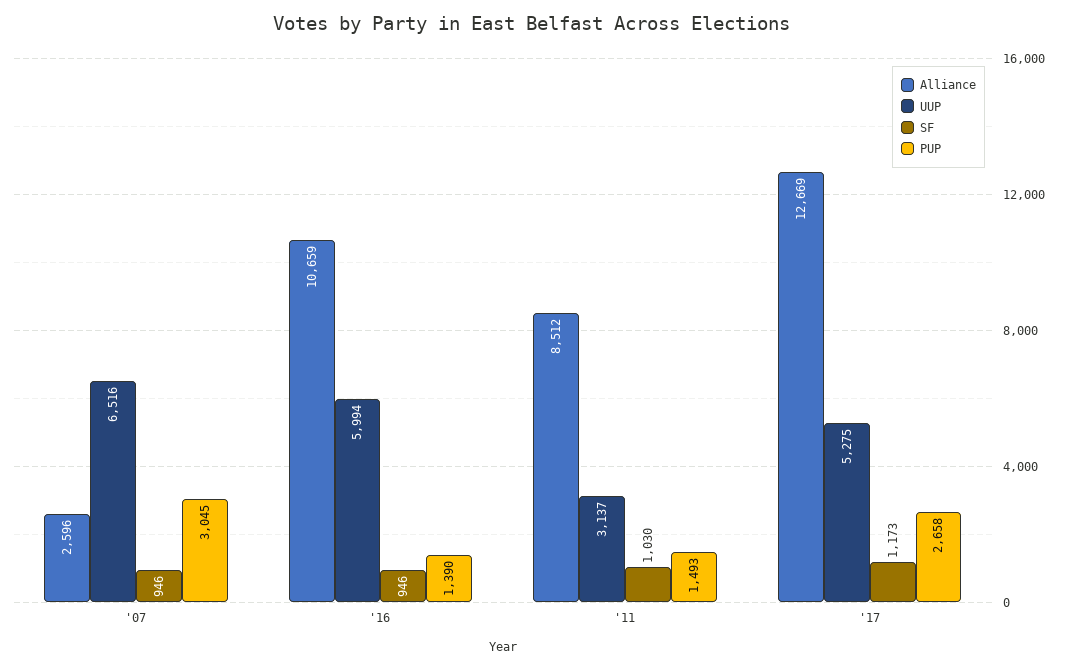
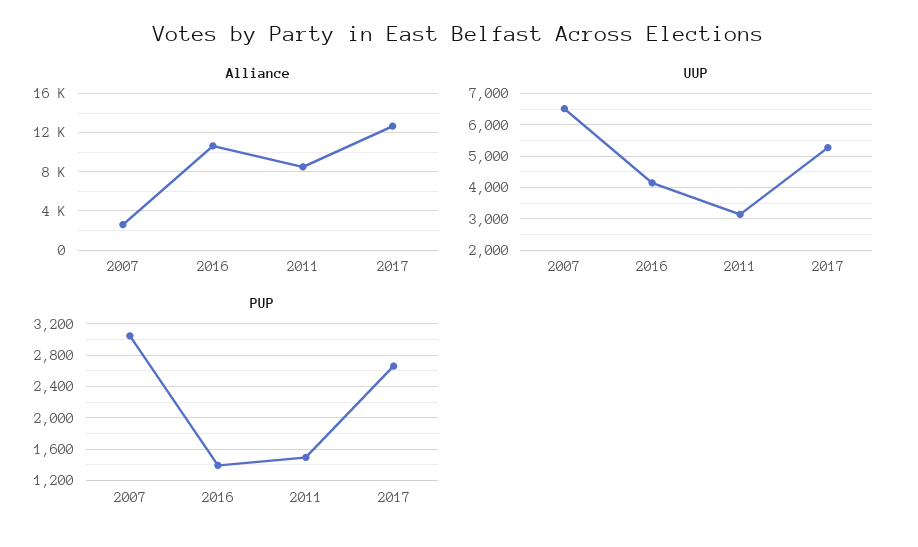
SF, '07: 946 -> none
UUP, '16: 5994 -> 4200
SF, '16: 946 -> none
SF, '11: 1030 -> none
SF, '17: 1173 -> none

